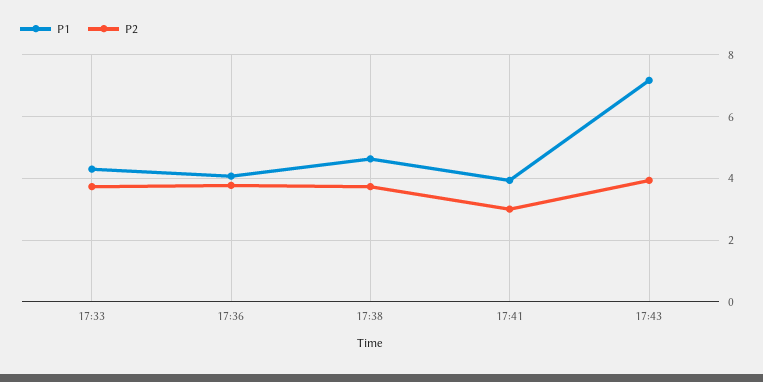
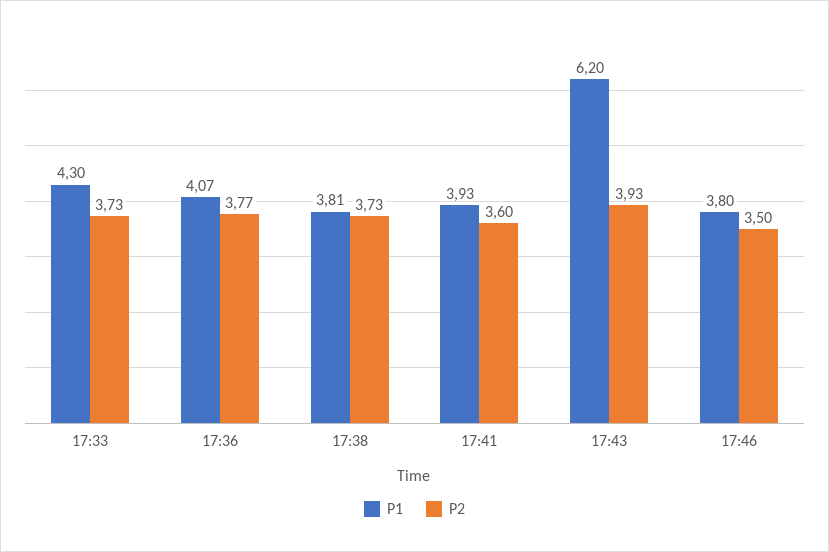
P1, 17:38: 4.6 -> 3.81
P2, 17:41: 3 -> 3.6
P1, 17:43: 7.2 -> 6.2
P1, 17:46: none -> 3.8
P2, 17:46: none -> 3.5

